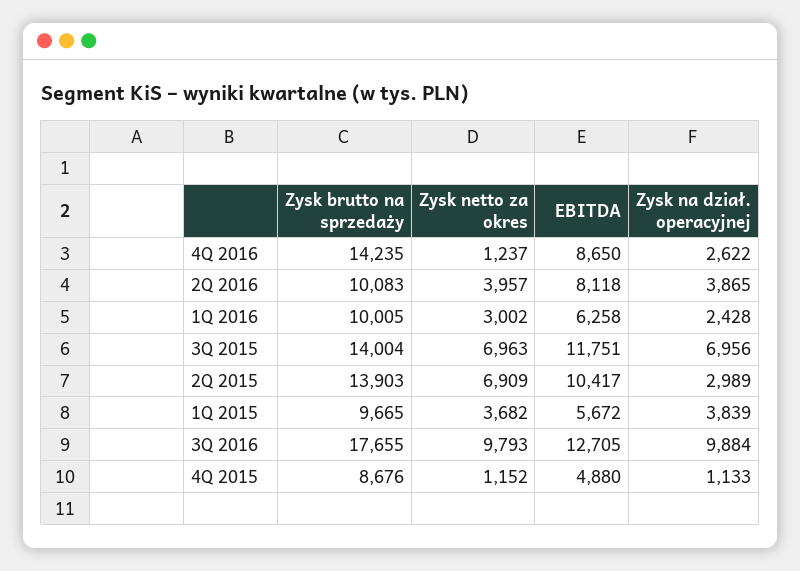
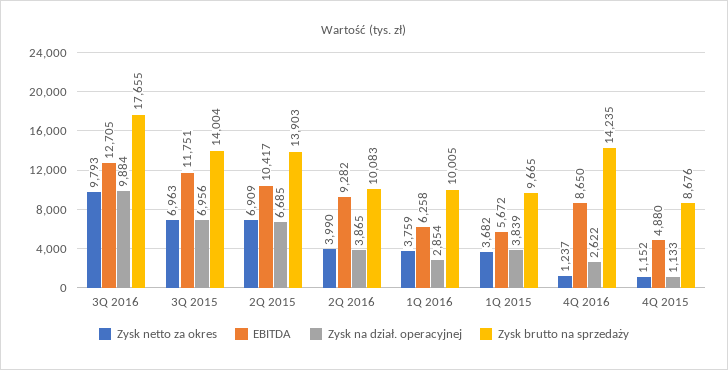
Zysk netto za okres, 2Q 2016: 3957 -> 3990
EBITDA, 2Q 2016: 8118 -> 9282
Zysk netto za okres, 1Q 2016: 3002 -> 3759
Zysk na dział. operacyjnej, 1Q 2016: 2428 -> 2854
Zysk na dział. operacyjnej, 2Q 2015: 2989 -> 6685

